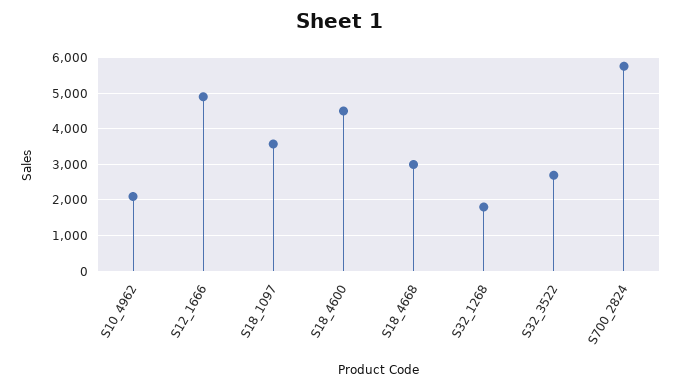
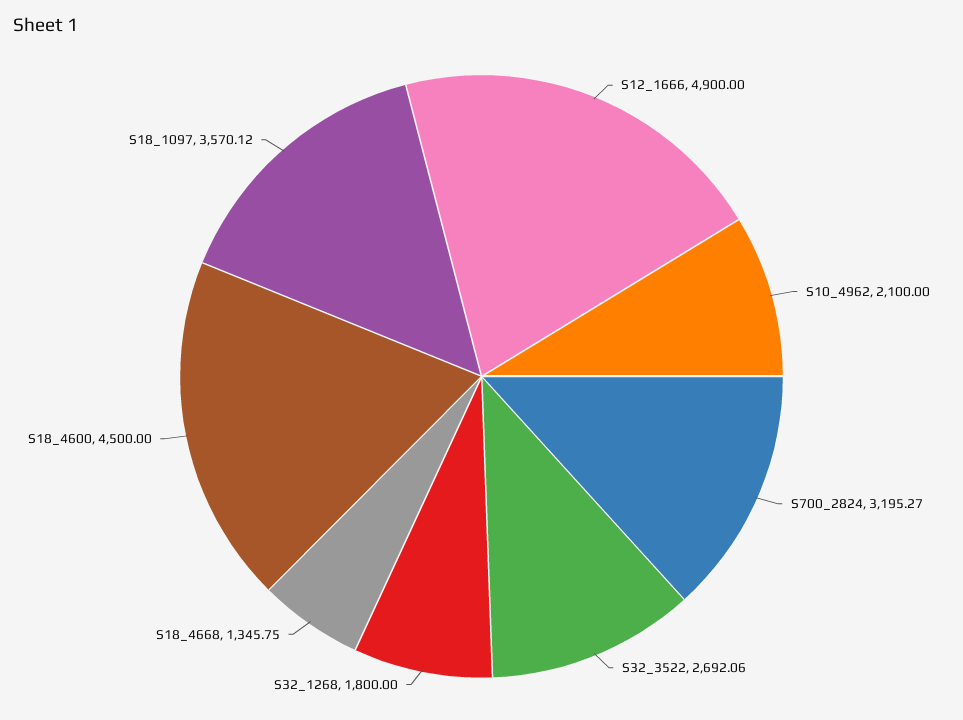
S18_4668: 3000 -> 1345.75
S700_2824: 5800 -> 3195.27

